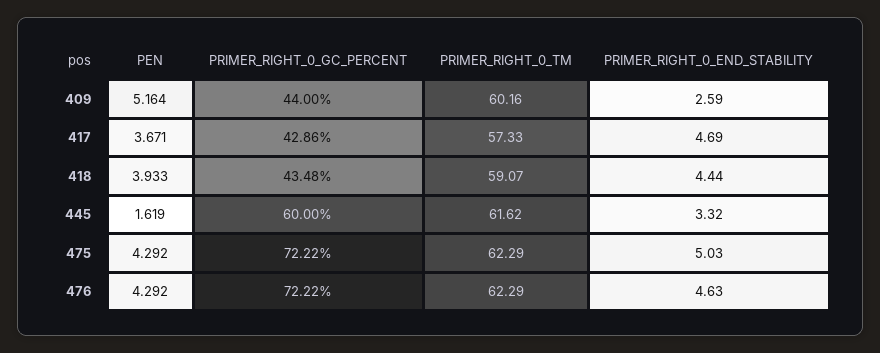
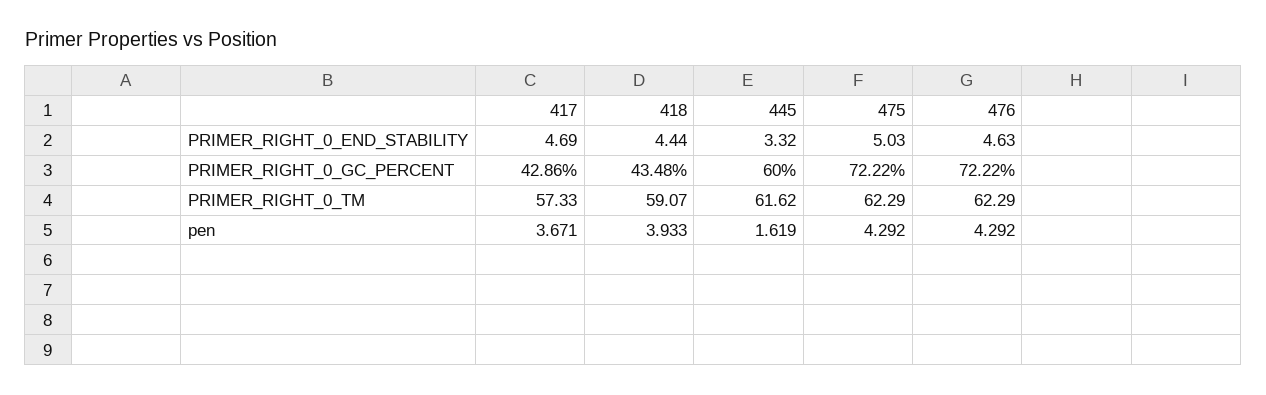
PEN, 409: 5.164 -> none
PRIMER_RIGHT_0_GC_PERCENT, 409: 44 -> none
PRIMER_RIGHT_0_TM, 409: 60.16 -> none
PRIMER_RIGHT_0_END_STABILITY, 409: 2.59 -> none

